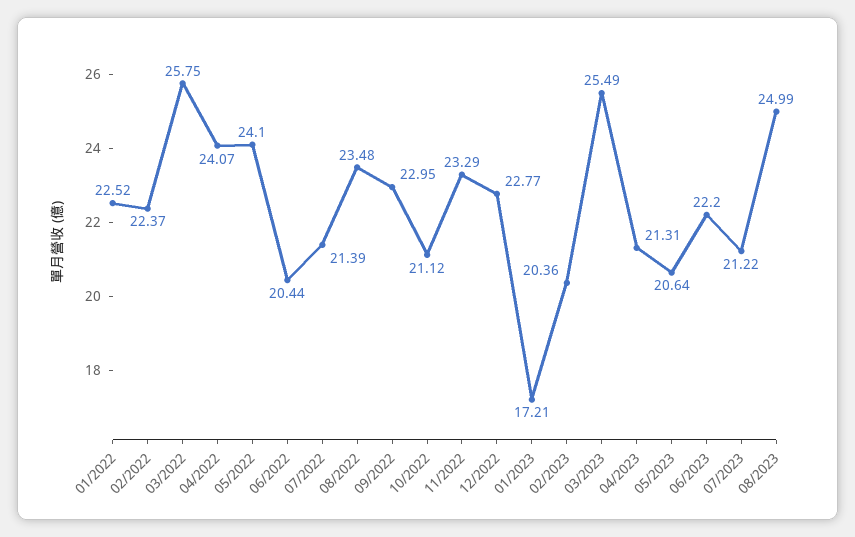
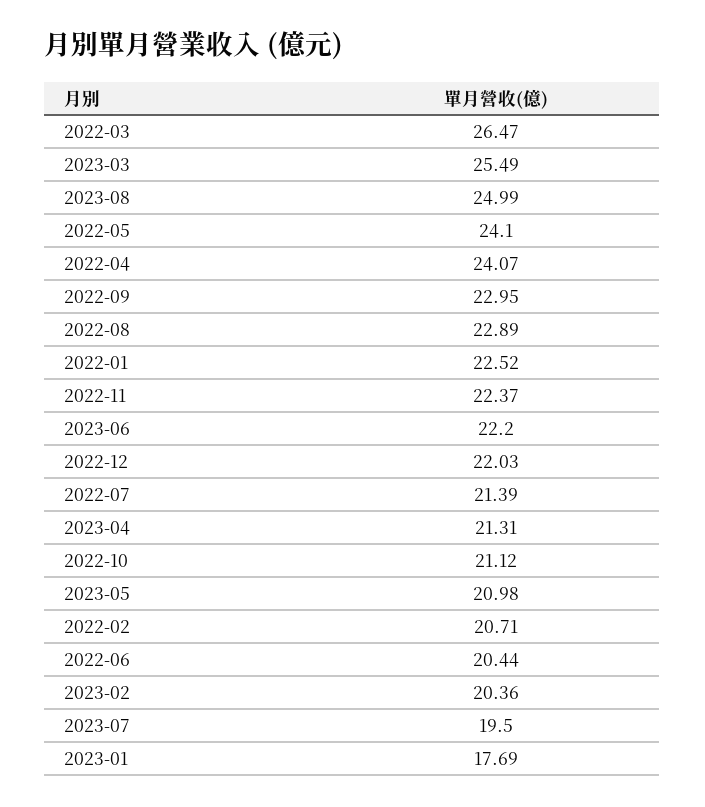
02/2022: 22.37 -> 20.71
03/2022: 25.75 -> 26.47
08/2022: 23.48 -> 22.89
11/2022: 23.29 -> 22.37
12/2022: 22.77 -> 22.03
01/2023: 17.21 -> 17.69
05/2023: 20.64 -> 20.98
07/2023: 21.22 -> 19.5

